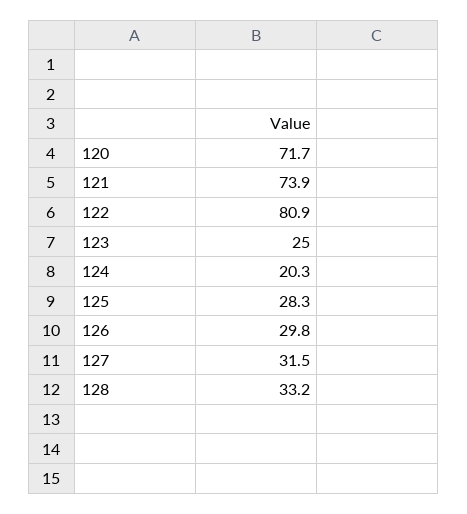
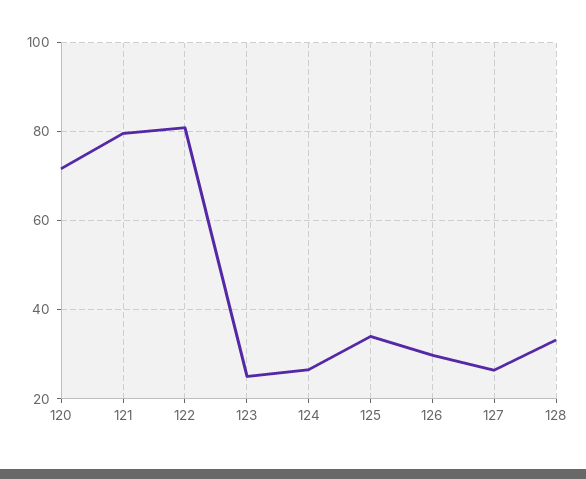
121: 73.9 -> 80
124: 20.3 -> 26
125: 28.3 -> 34
127: 31.5 -> 26

